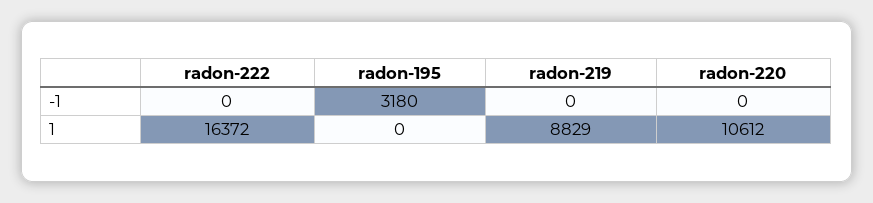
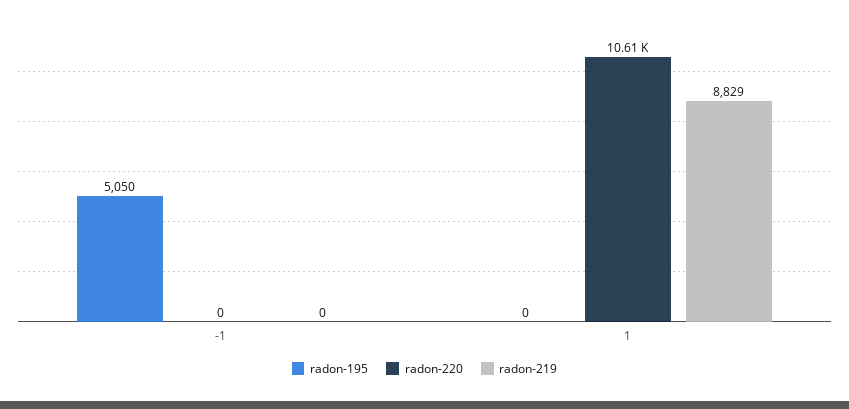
radon-222, -1: 0 -> none
radon-195, -1: 3180 -> 5050
radon-222, 1: 16372 -> none

